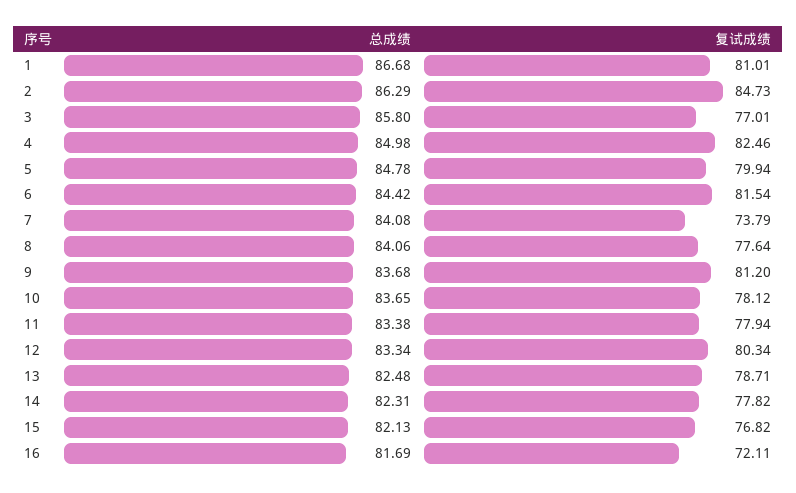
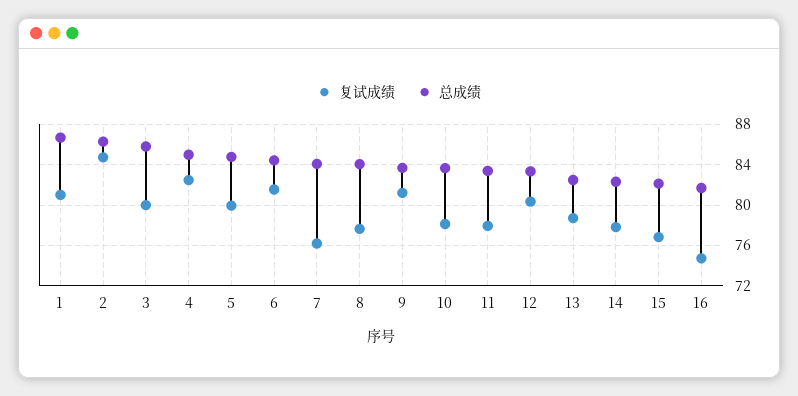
复试成绩, 3: 77.01 -> 80
复试成绩, 7: 73.79 -> 76
复试成绩, 16: 72.11 -> 75

